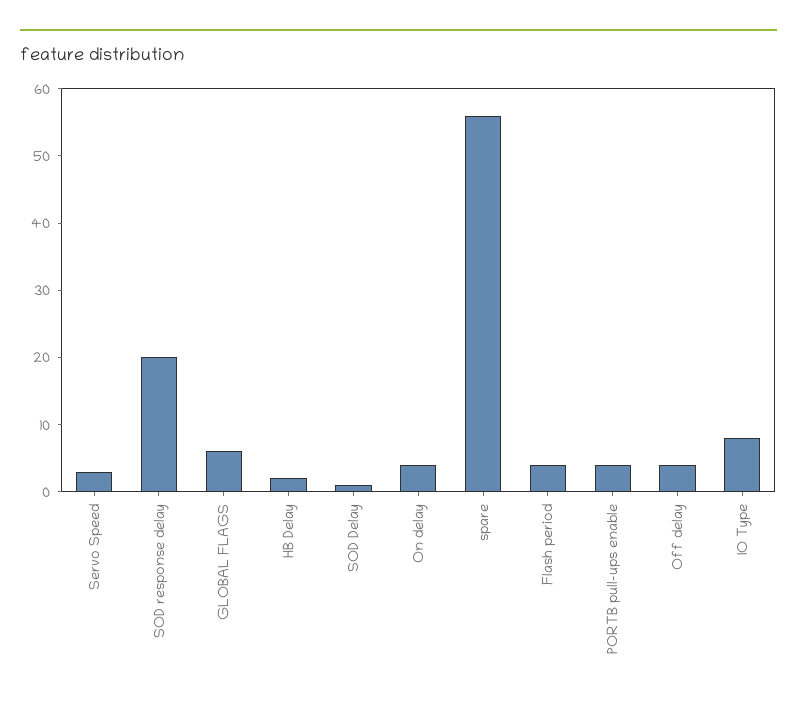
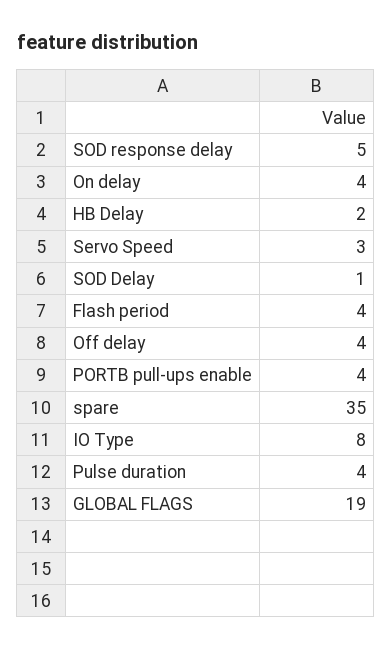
SOD response delay: 20 -> 5
GLOBAL FLAGS: 5 -> 19
spare: 55 -> 35
Pulse duration: none -> 4

